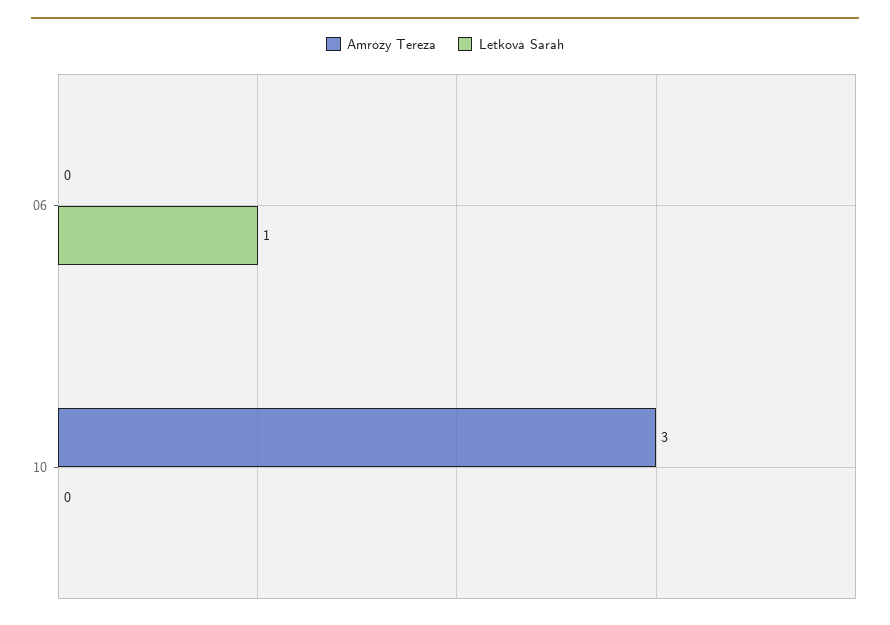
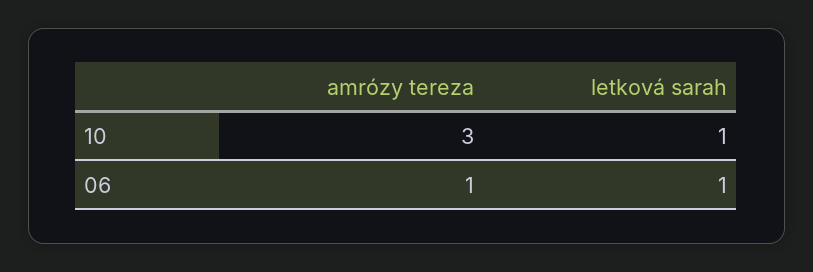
Amrózy Tereza, 06: 0 -> 1
Letková Sarah, 10: 0 -> 1

